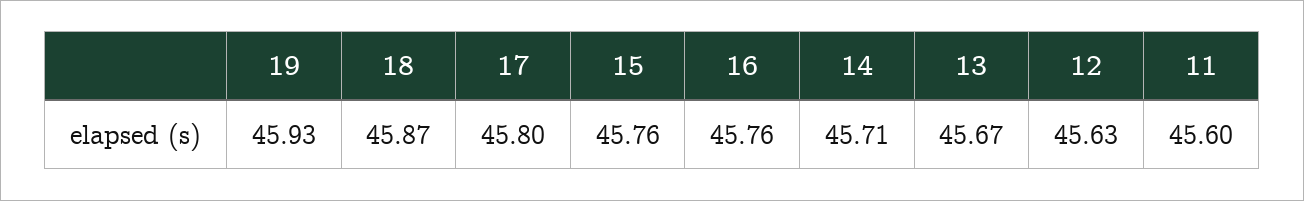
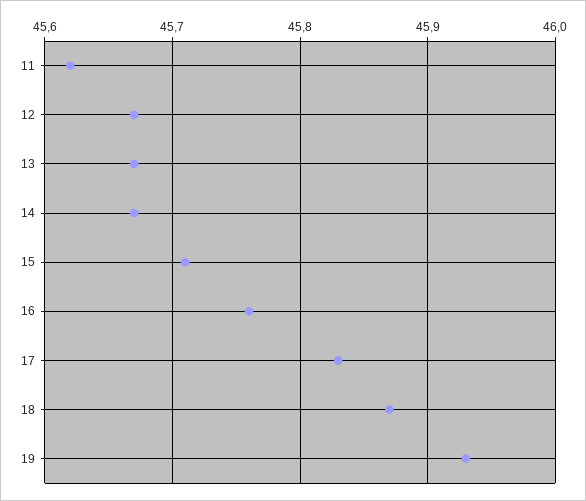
17: 45.8 -> 45.83
15: 45.76 -> 45.71
14: 45.71 -> 45.67
12: 45.63 -> 45.67
11: 45.6 -> 45.62

